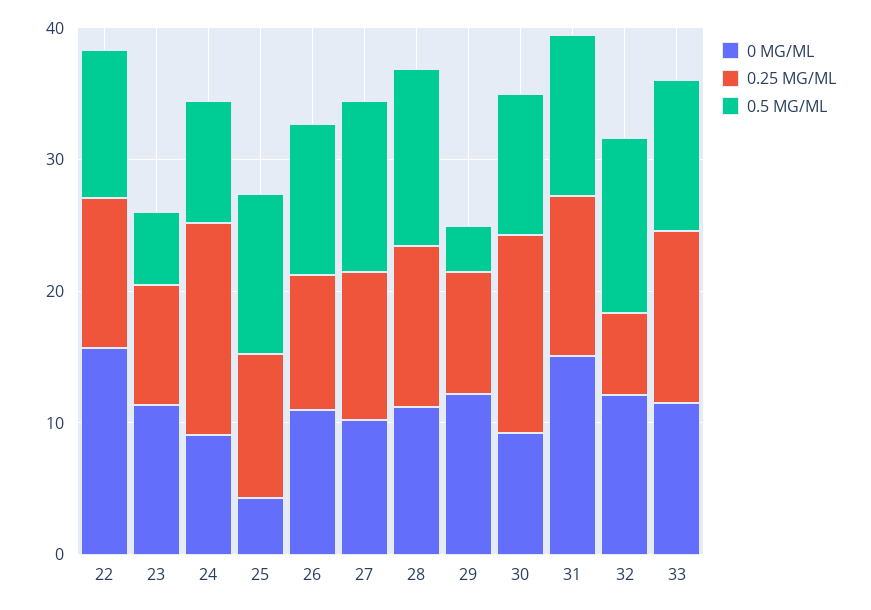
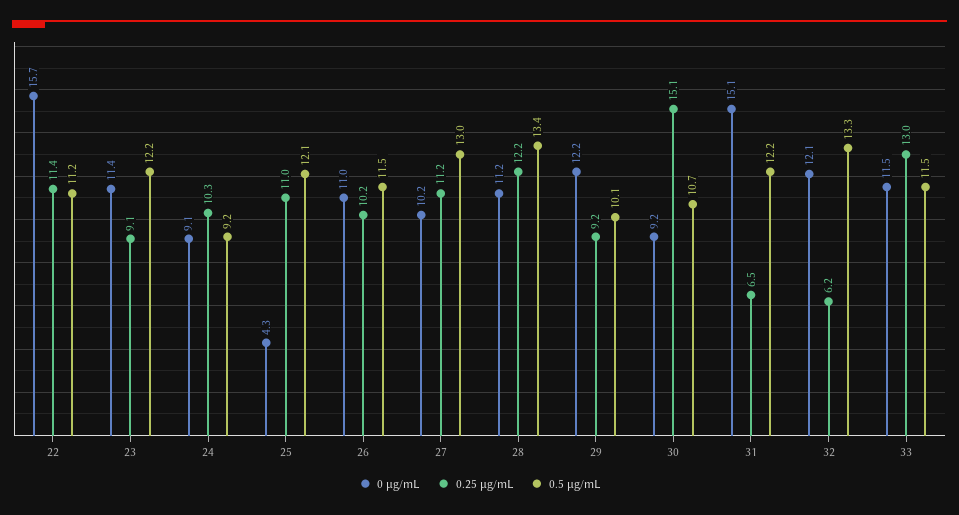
0.5 ΜG/ML, 23: 6 -> 12.2
0.25 ΜG/ML, 24: 16 -> 10.3
0.5 ΜG/ML, 29: 4 -> 10.1
0.25 ΜG/ML, 31: 12 -> 6.5

